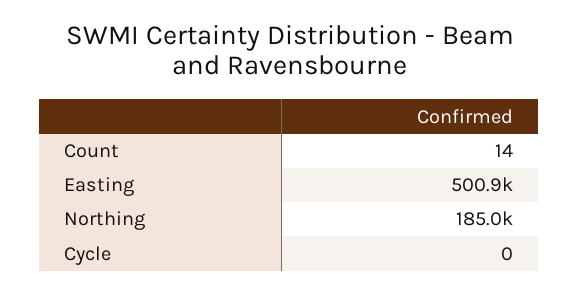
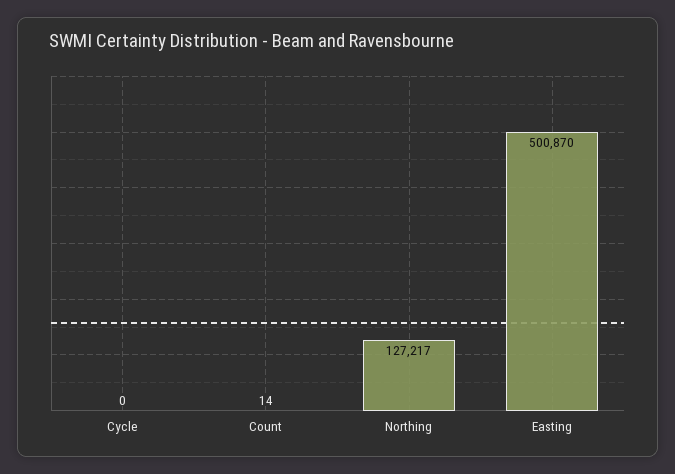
Northing: 185000 -> 127217

